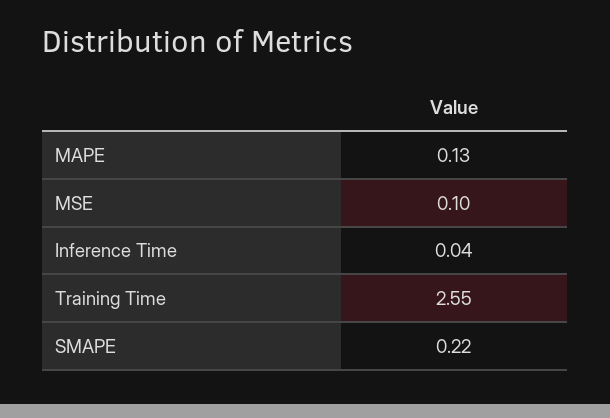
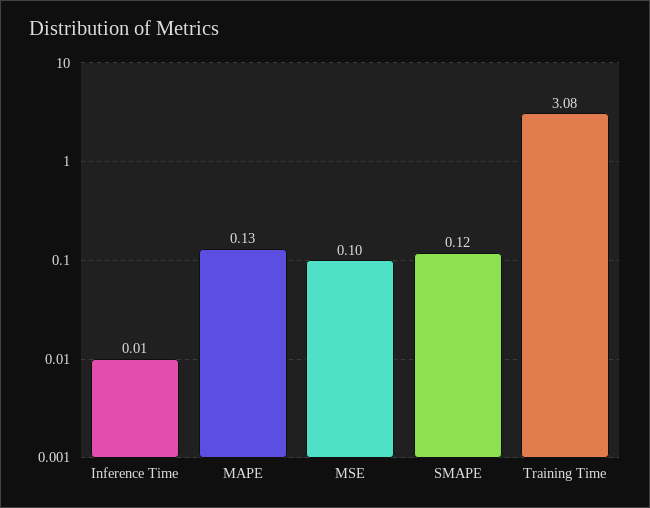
Inference Time: 0.04 -> 0.01
Training Time: 2.55 -> 3.08
SMAPE: 0.22 -> 0.12

